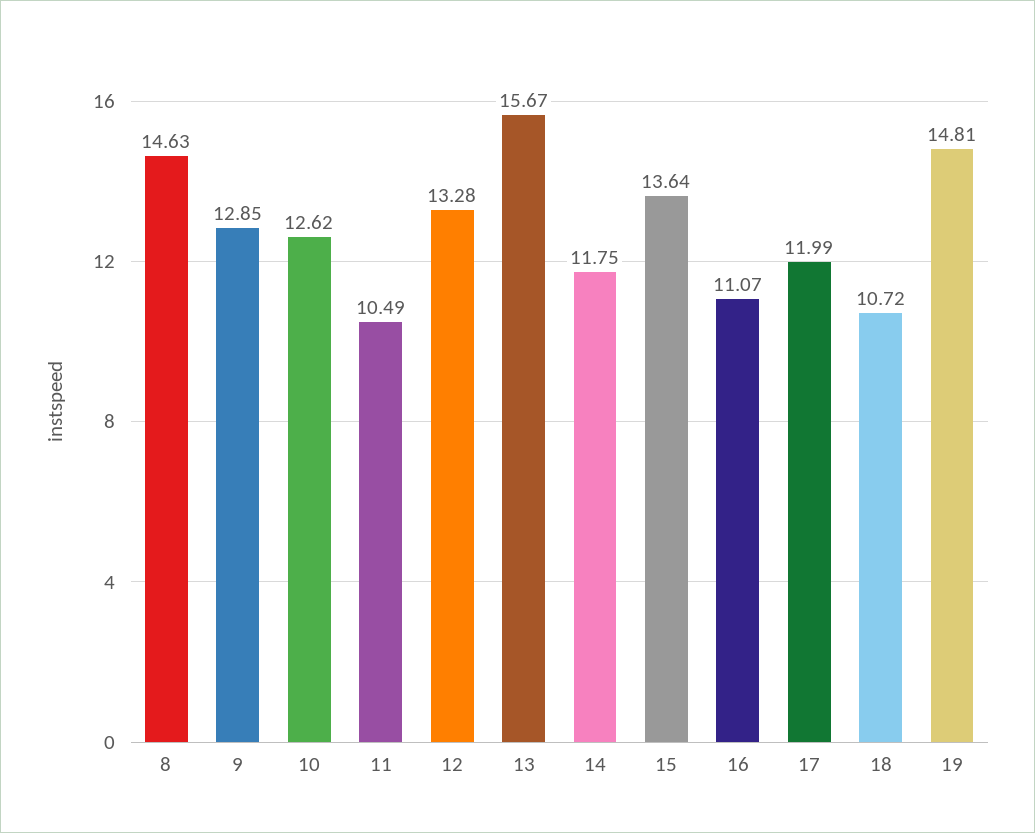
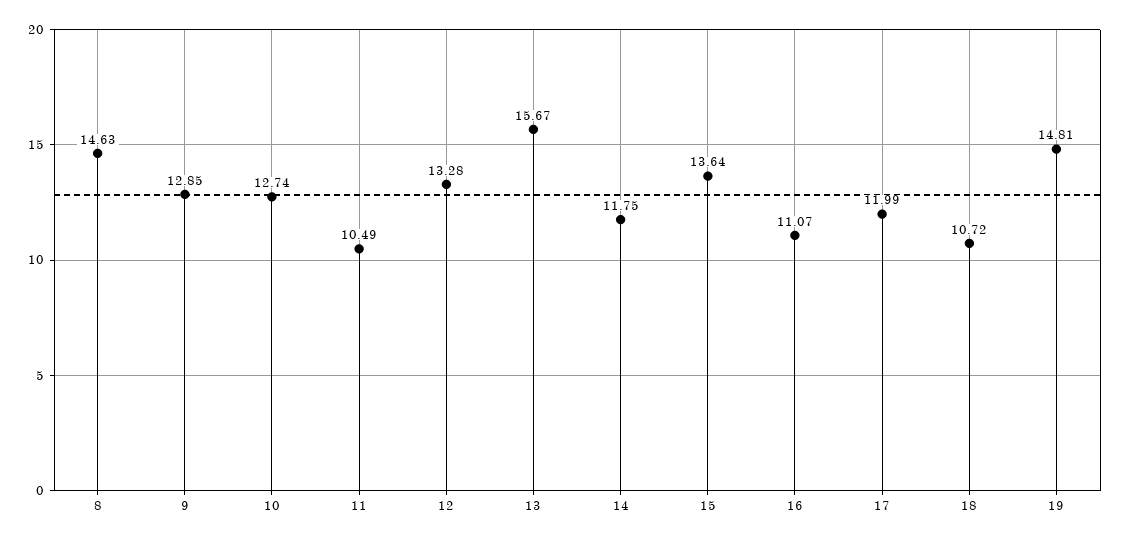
10: 12.62 -> 12.74

